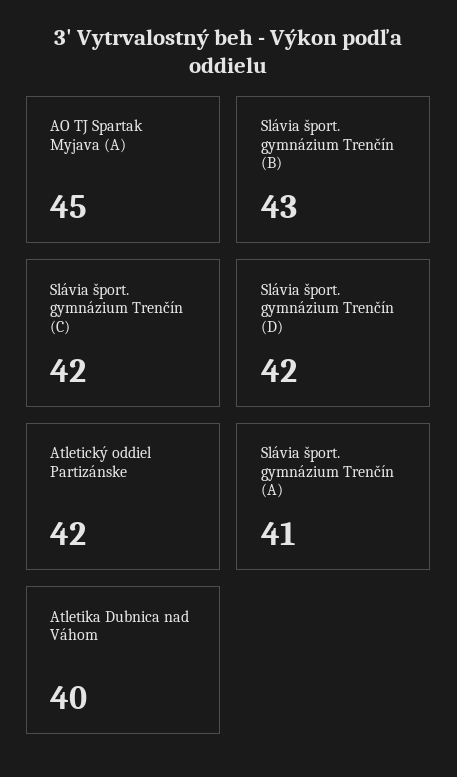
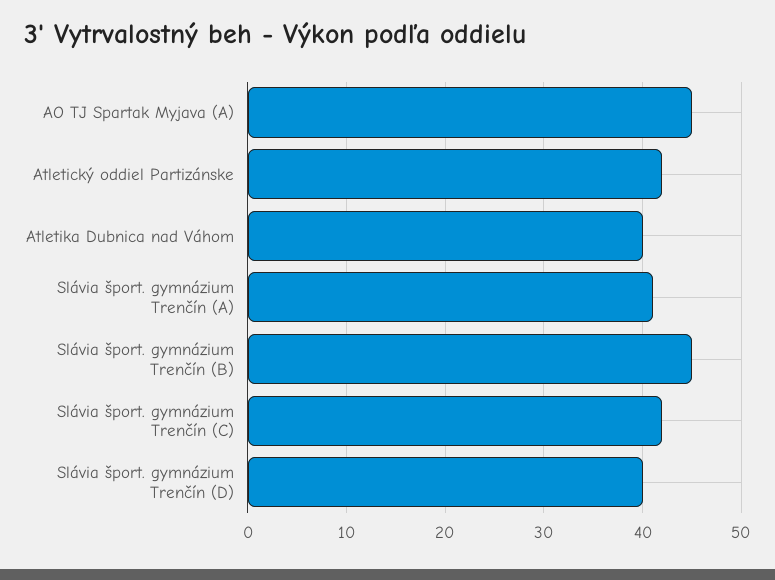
Slávia šport. gymnázium Trenčín (B): 43 -> 45
Slávia šport. gymnázium Trenčín (D): 42 -> 40

